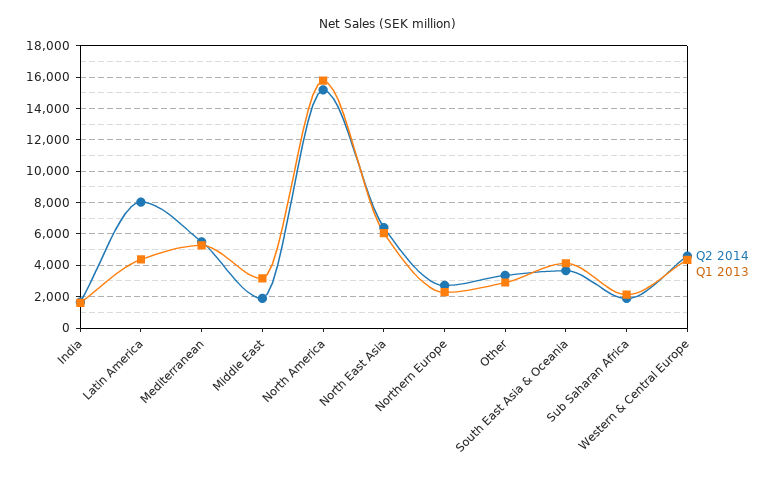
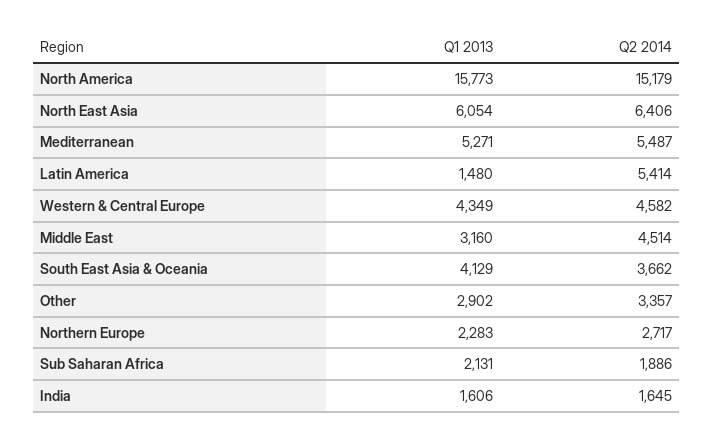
Q2 2014, Latin America: 8000 -> 5414
Q1 2013, Latin America: 4500 -> 1480
Q2 2014, Middle East: 2000 -> 4514

